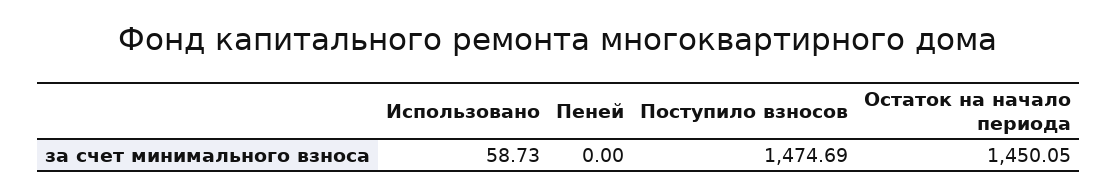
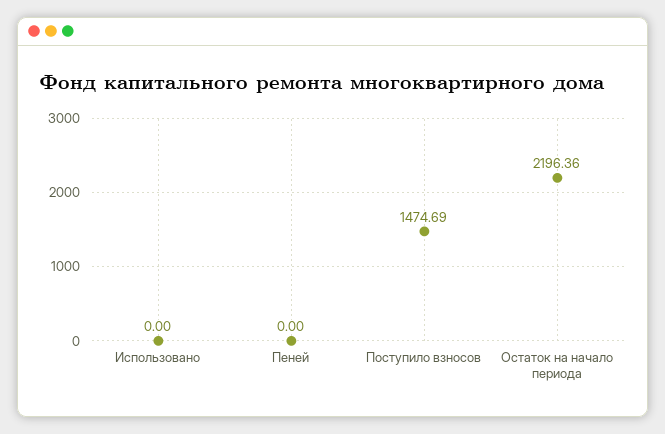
Использовано: 58.73 -> 0
Остаток на начало периода: 1450.05 -> 2196.36

